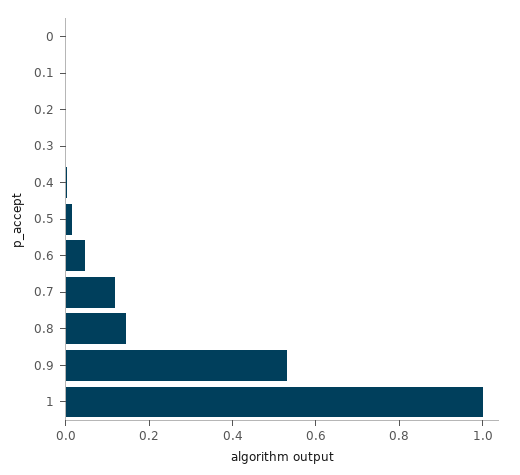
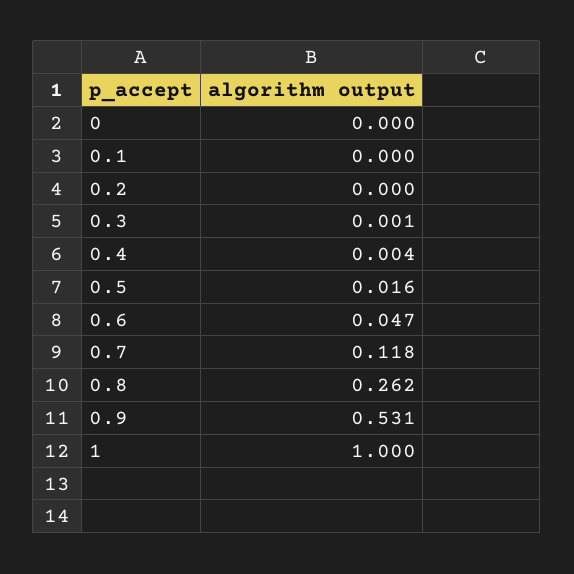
0.8: 0.15 -> 0.262

